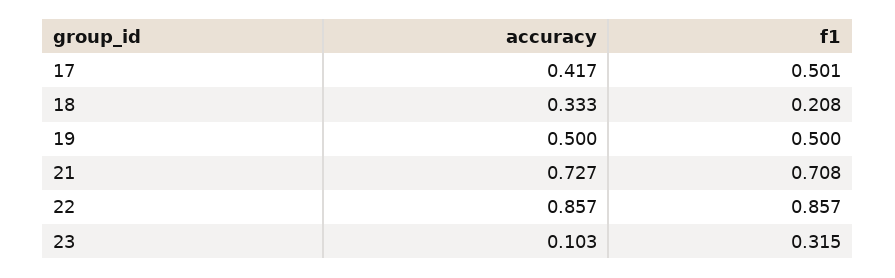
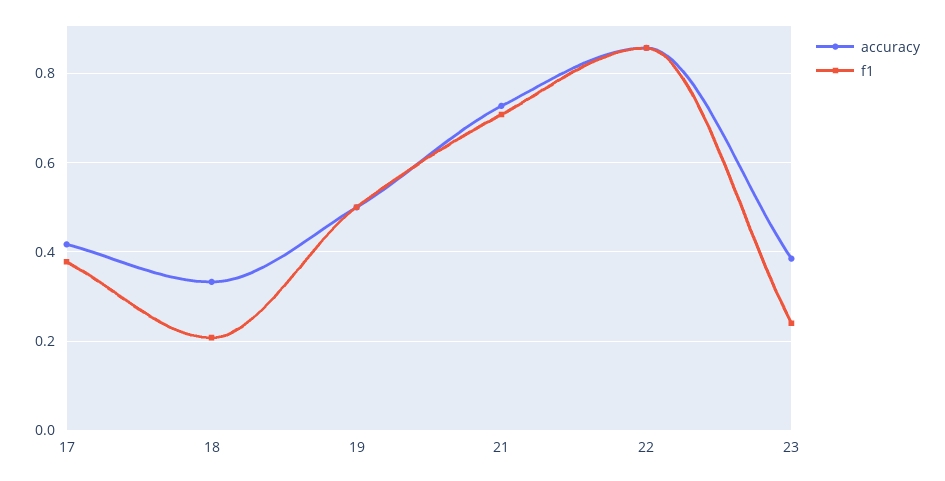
f1, 17: 0.501 -> 0.38
accuracy, 23: 0.103 -> 0.38
f1, 23: 0.315 -> 0.24

